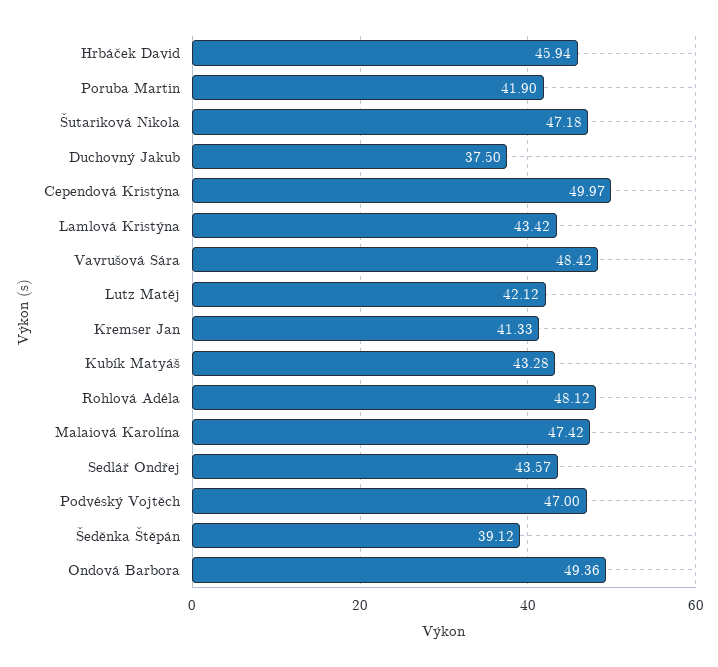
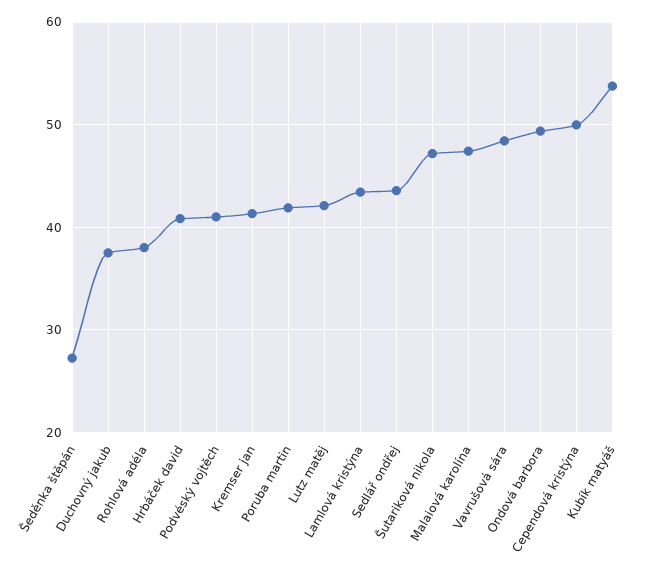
Hrbáček David: 45.94 -> 41
Kubík Matyáš: 43.28 -> 54
Rohlová Adéla: 48.12 -> 38
Podvéský Vojtěch: 47 -> 41
Šeděnka Štěpán: 39.12 -> 27

